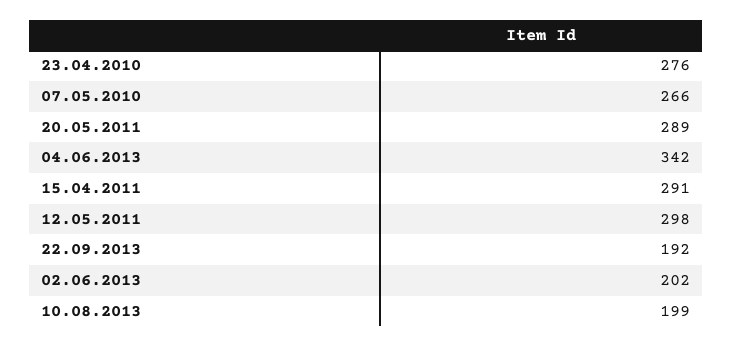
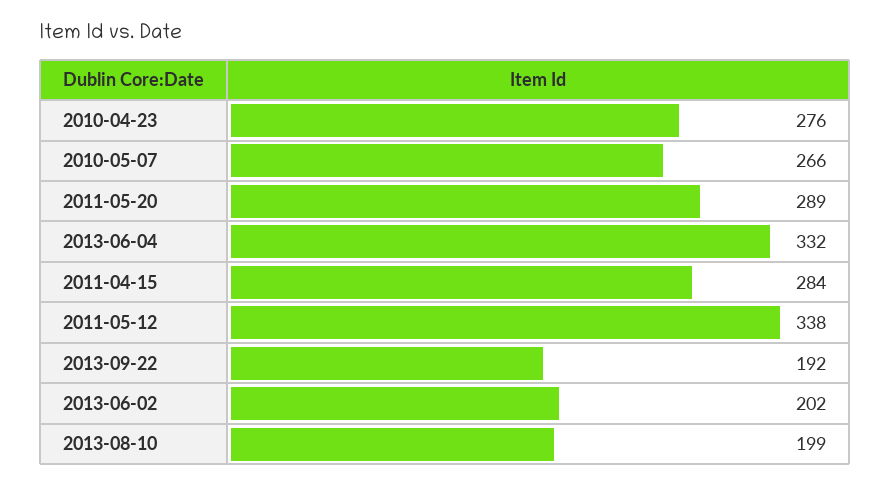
04.06.2013: 342 -> 332
15.04.2011: 291 -> 284
12.05.2011: 298 -> 338

